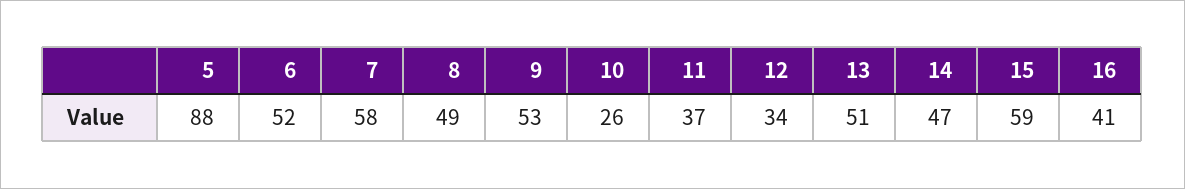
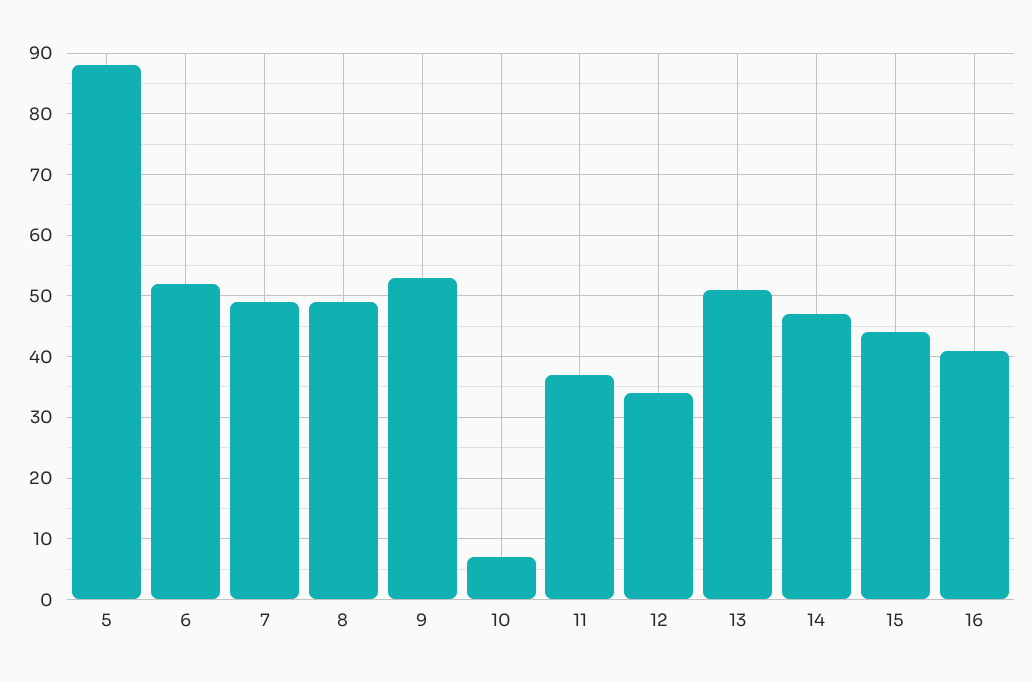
7: 58 -> 49
10: 26 -> 7
15: 59 -> 44

